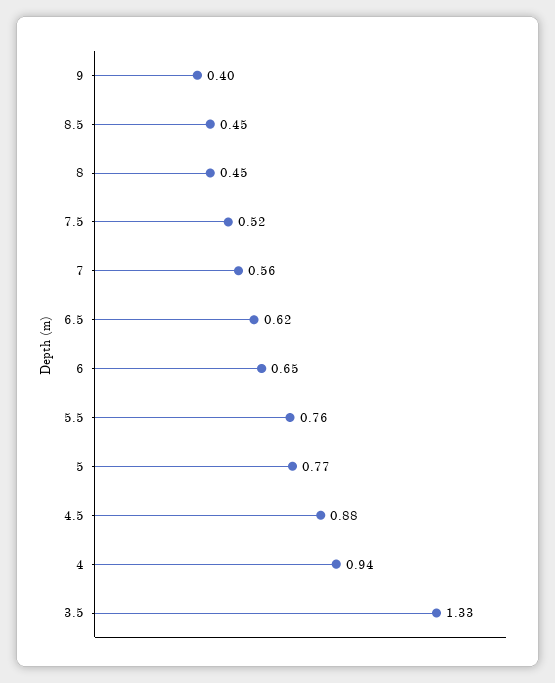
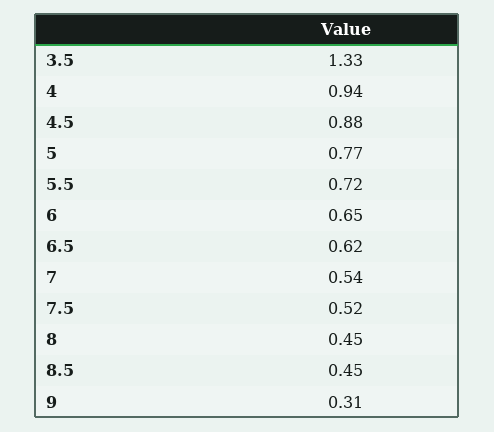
9: 0.4 -> 0.31
7: 0.56 -> 0.54
5.5: 0.76 -> 0.72

